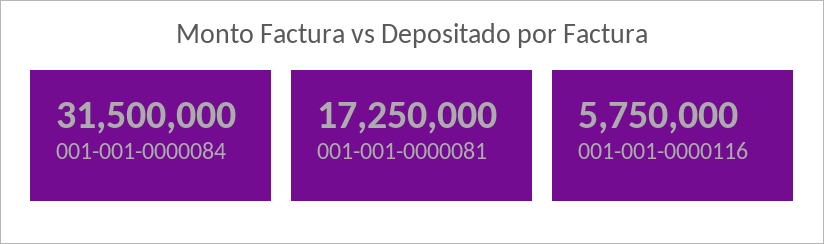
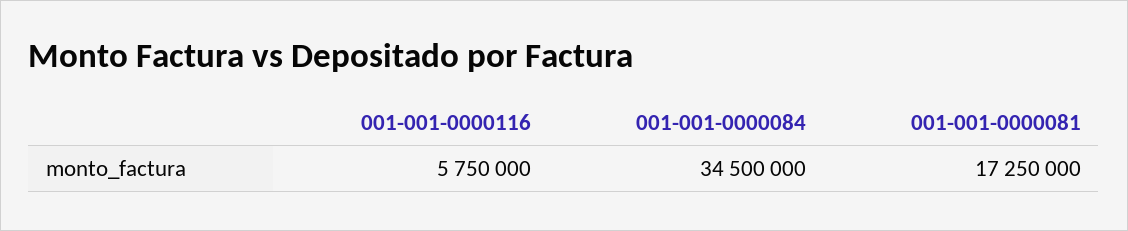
001-001-0000084: 31500000 -> 34500000

